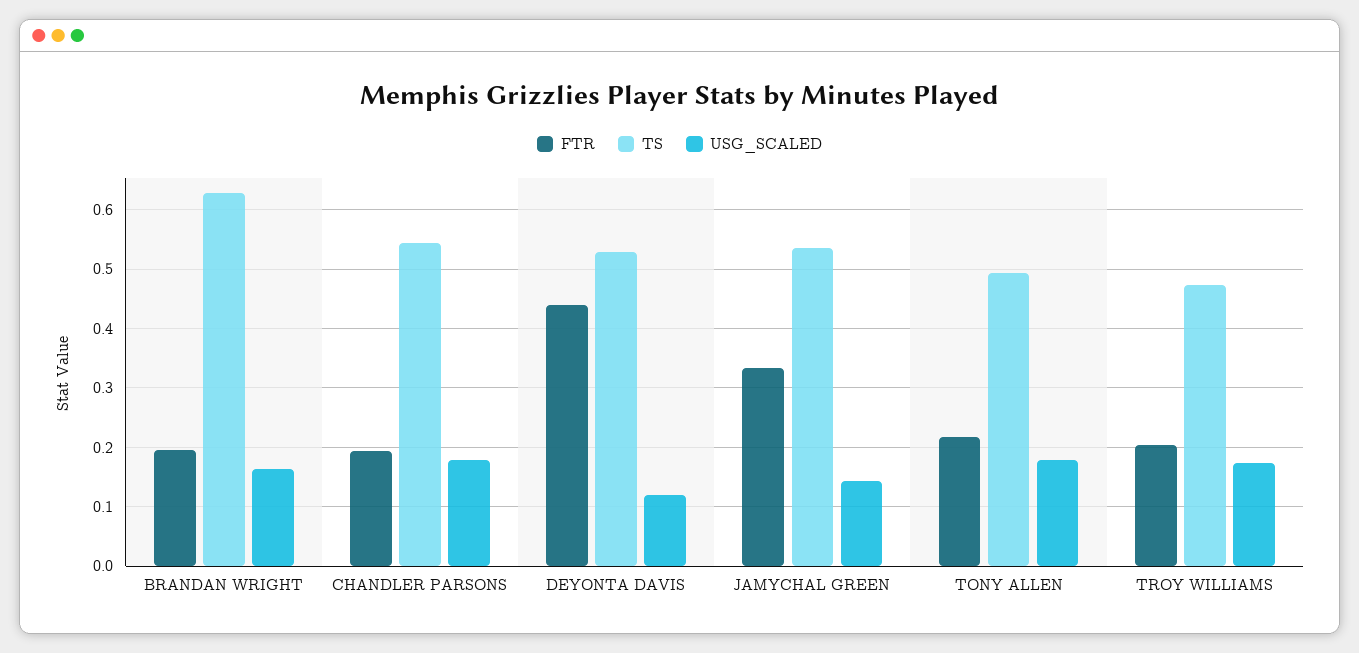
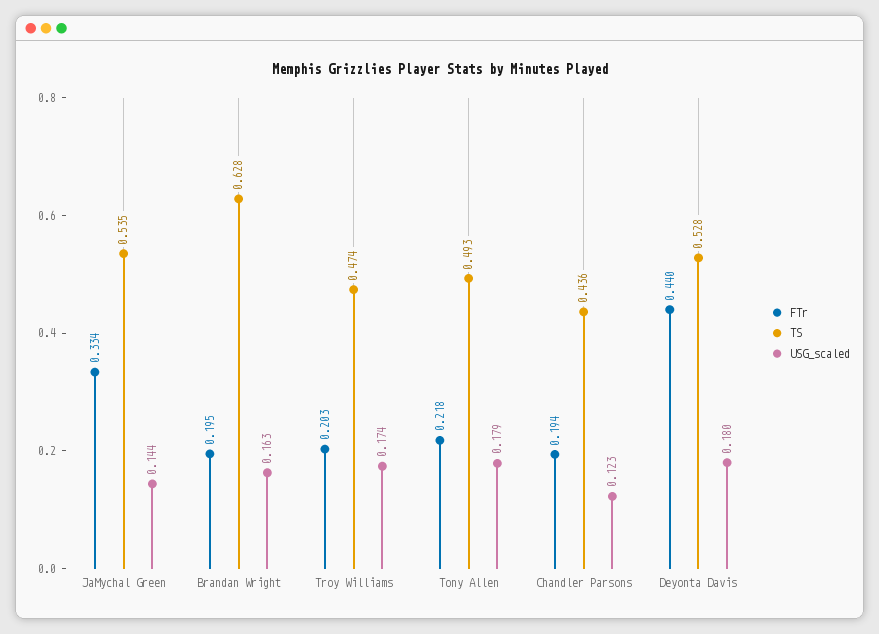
TS, CHANDLER PARSONS: 0.54 -> 0.436
USG_SCALED, CHANDLER PARSONS: 0.18 -> 0.123
USG_SCALED, DEYONTA DAVIS: 0.12 -> 0.18

